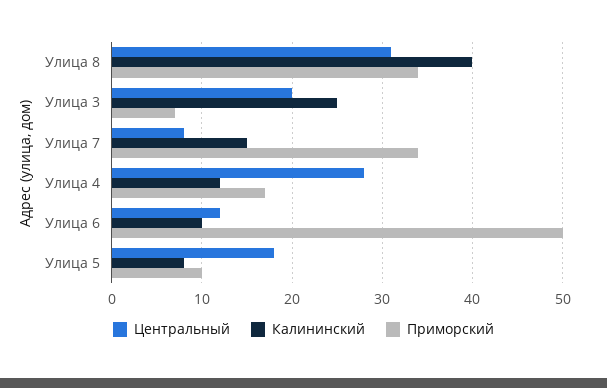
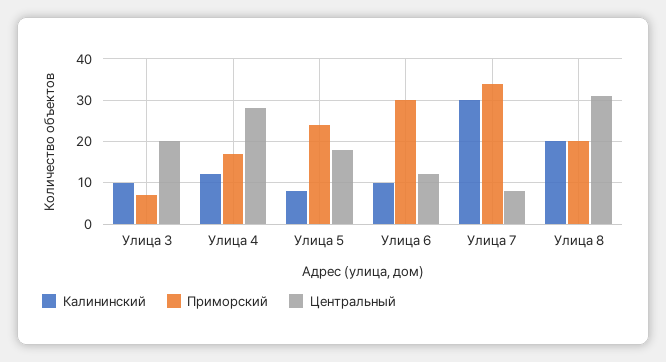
Калининский, Улица 8: 40 -> 20
Приморский, Улица 8: 34 -> 20
Калининский, Улица 3: 25 -> 10
Калининский, Улица 7: 15 -> 30
Приморский, Улица 6: 50 -> 30
Приморский, Улица 5: 10 -> 25

